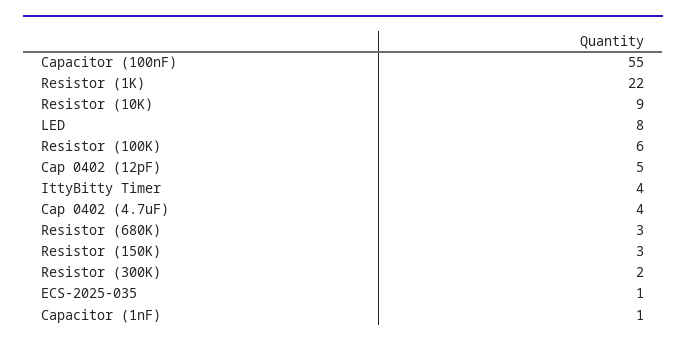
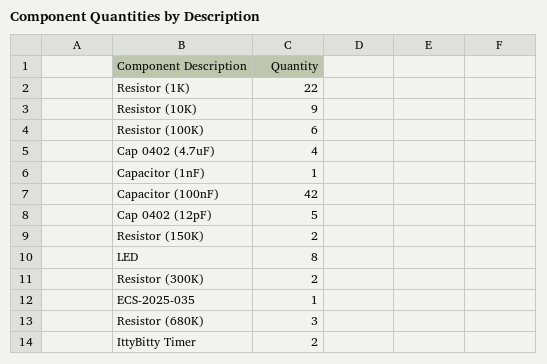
Capacitor (100nF): 55 -> 42
IttyBitty Timer: 4 -> 2
Resistor (150K): 3 -> 2

